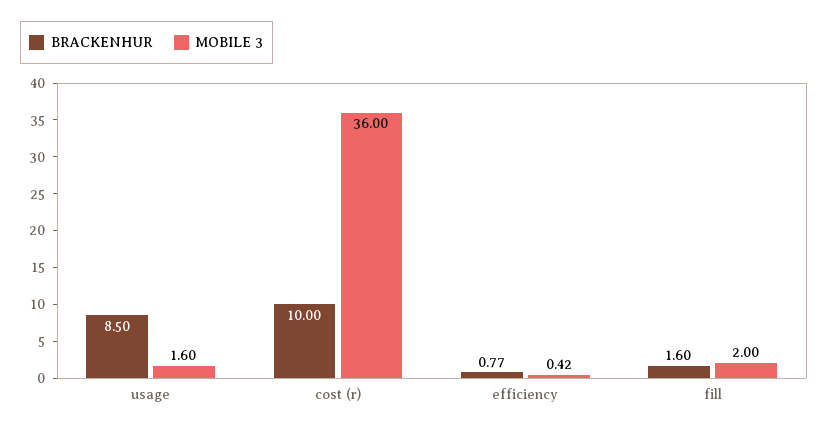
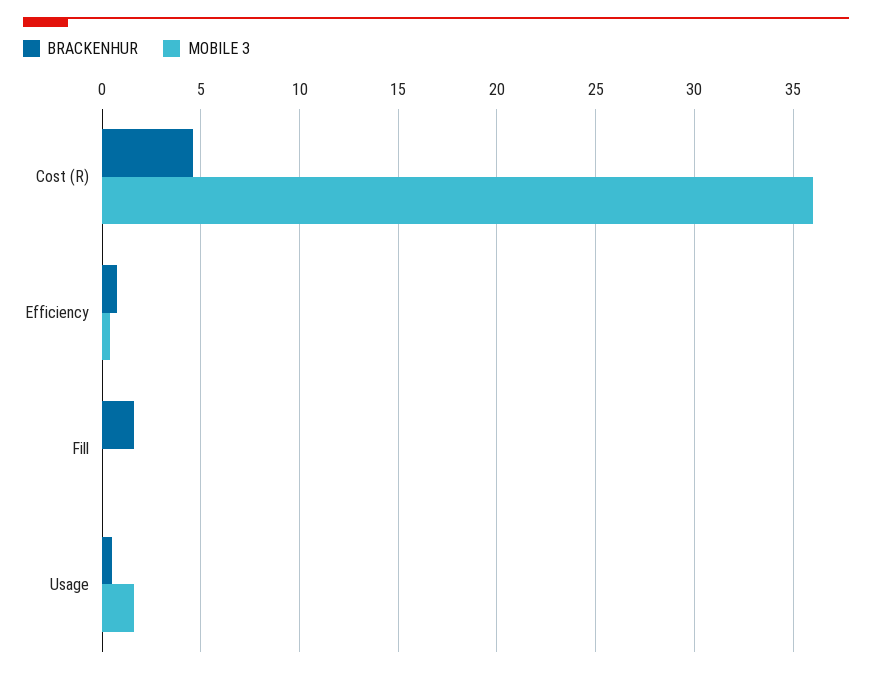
BRACKENHUR, usage: 8.5 -> 0.5
BRACKENHUR, cost (r): 10 -> 4.5
MOBILE 3, fill: 2 -> 0

